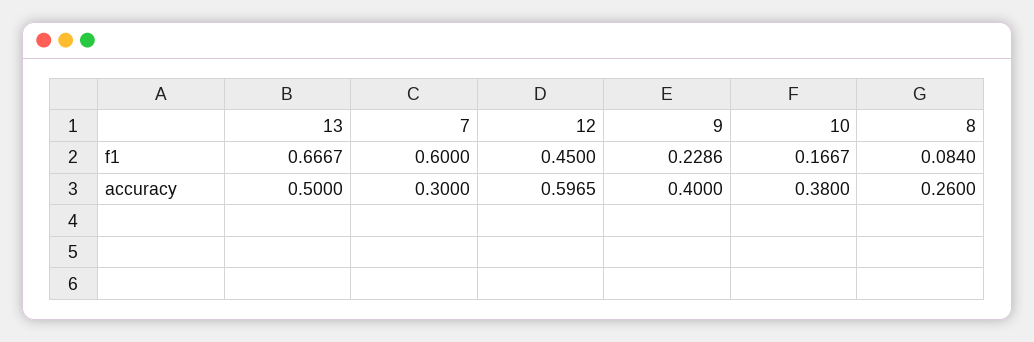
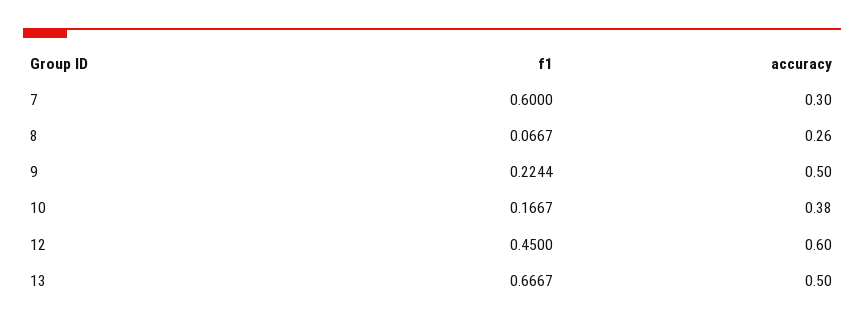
9, f1: 0.2286 -> 0.2244
8, f1: 0.084 -> 0.0667
12, accuracy: 0.5965 -> 0.6
9, accuracy: 0.4 -> 0.5

